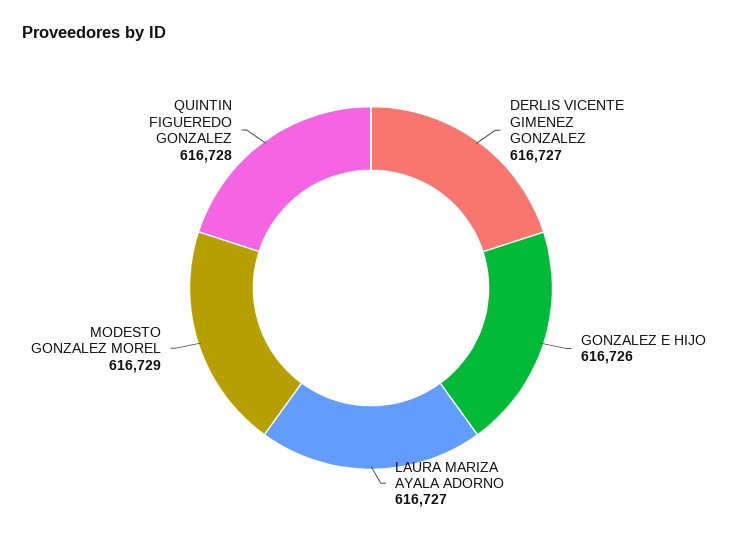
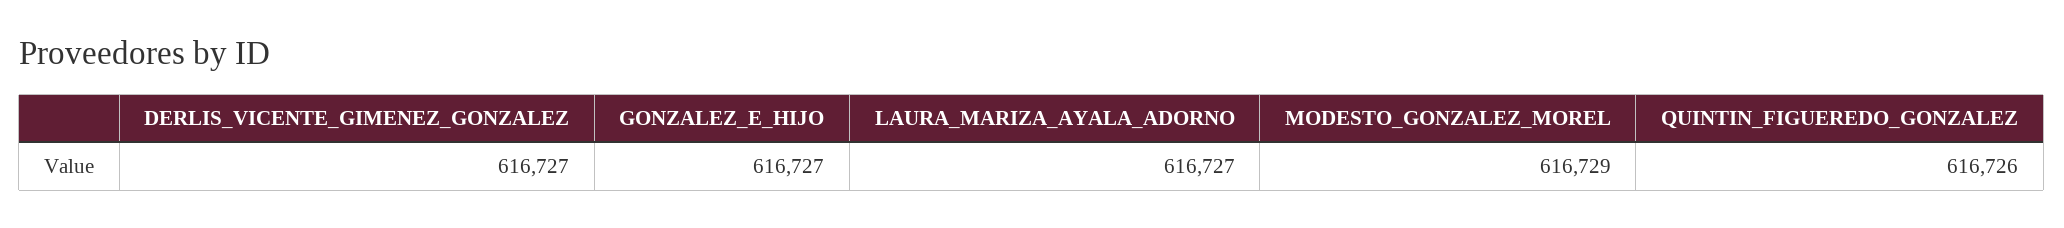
GONZALEZ E HIJO: 616726 -> 616727
QUINTIN FIGUEREDO GONZALEZ: 616728 -> 616726

